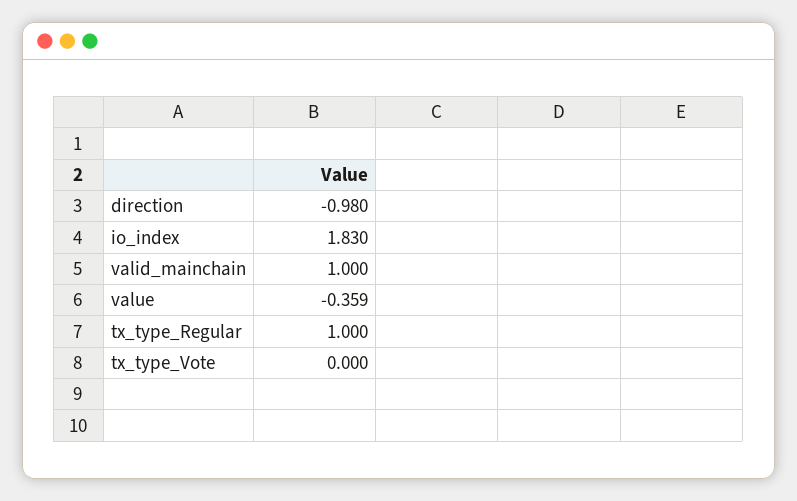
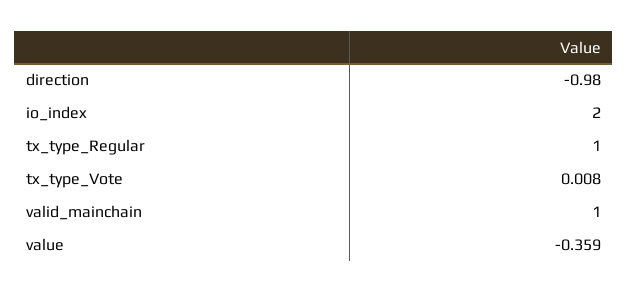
io_index: 1.83 -> 2
tx_type_Vote: 0 -> 0.008

